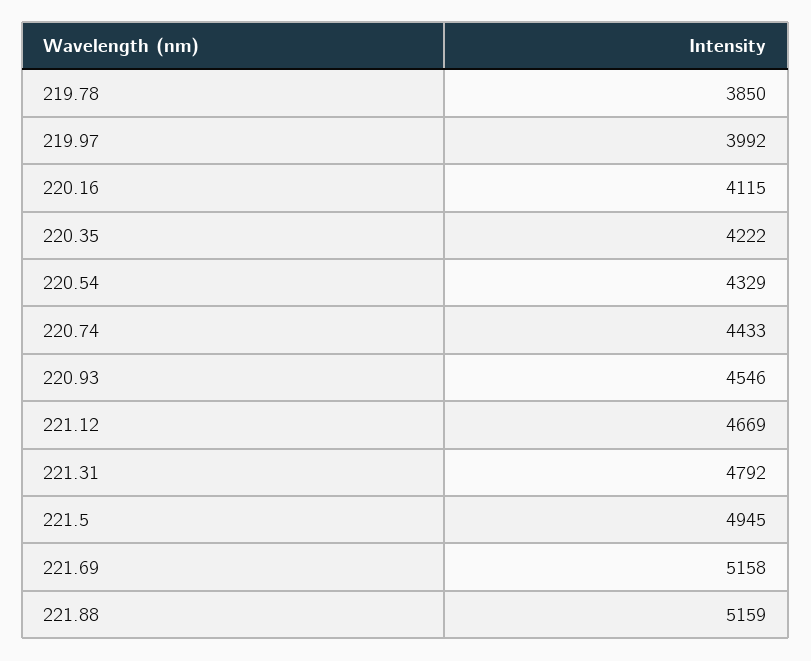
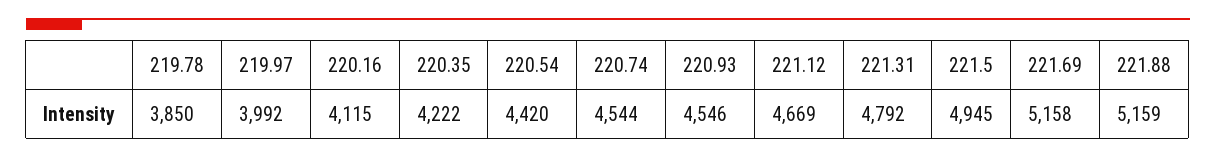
220.54: 4329 -> 4420
220.74: 4433 -> 4544

